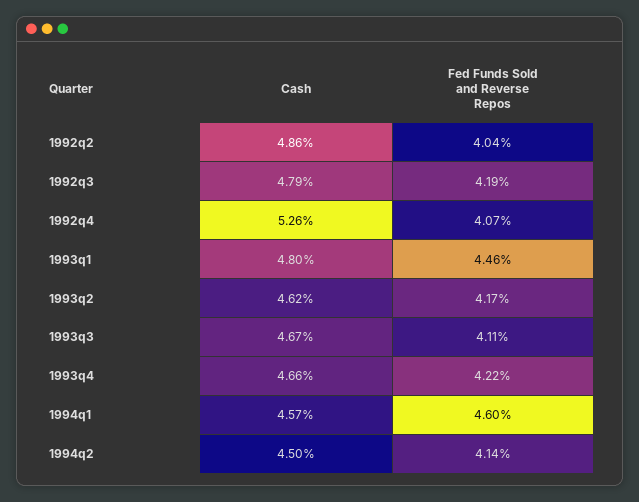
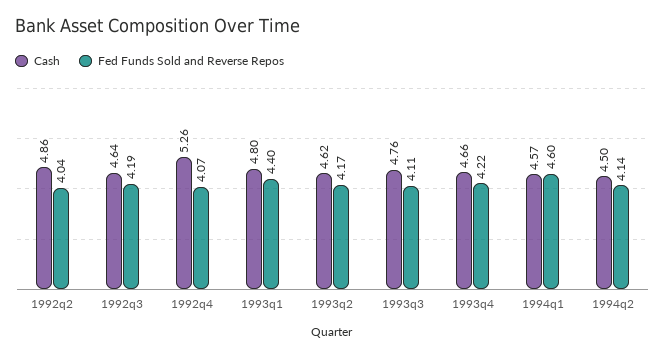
Cash, 1992q3: 4.79 -> 4.64
Fed Funds Sold and Reverse Repos, 1993q1: 4.46 -> 4.4
Cash, 1993q3: 4.67 -> 4.76

